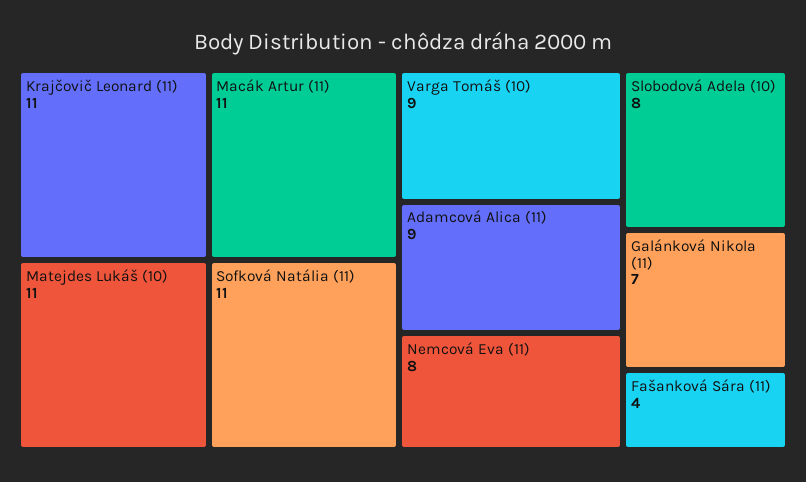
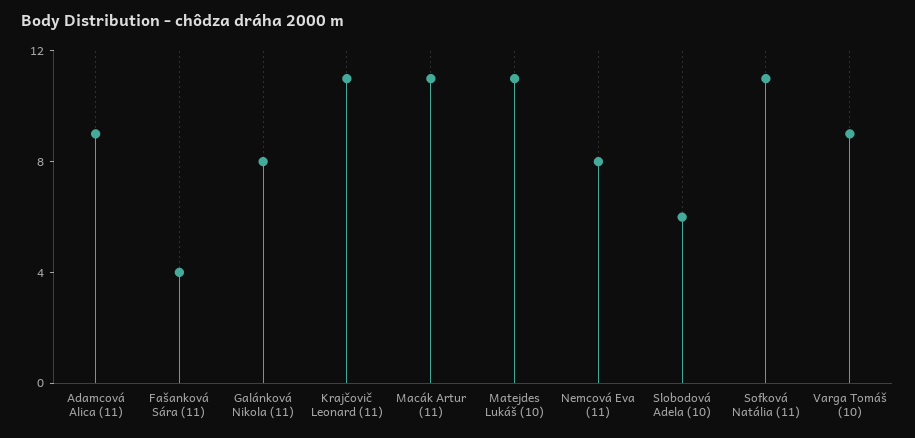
Slobodová Adela (10): 8 -> 6
Galánková Nikola (11): 7 -> 8

